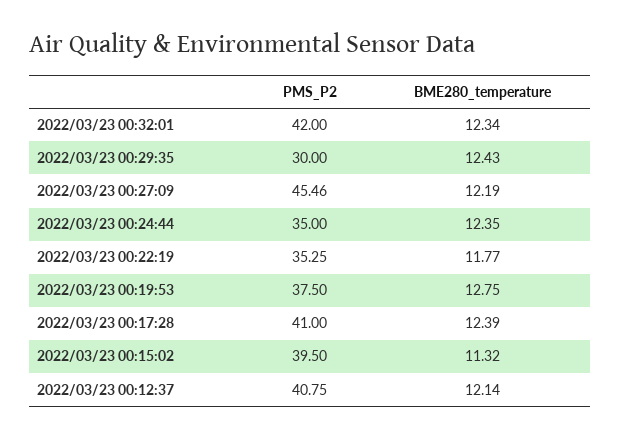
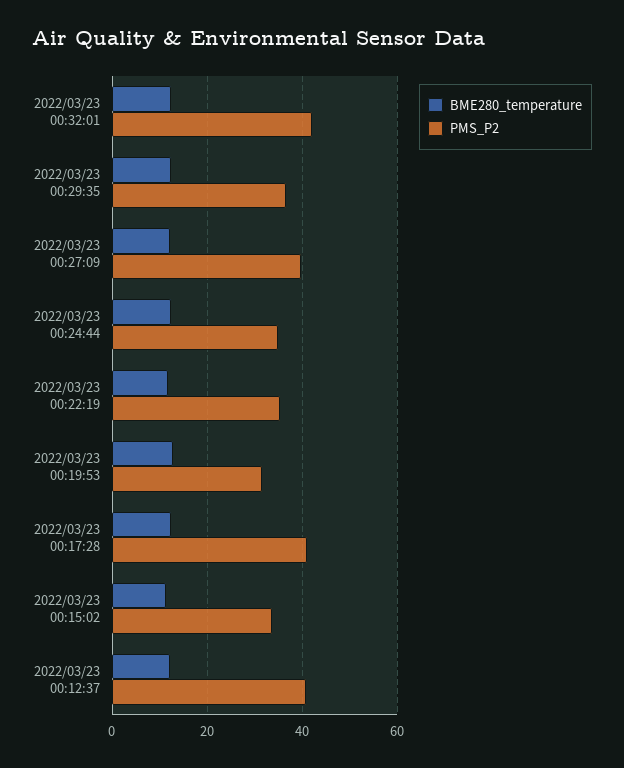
PMS_P2, 2022/03/23 00:29:35: 30 -> 36
PMS_P2, 2022/03/23 00:27:09: 45.46 -> 40
PMS_P2, 2022/03/23 00:19:53: 37.5 -> 32
PMS_P2, 2022/03/23 00:15:02: 39.5 -> 34

